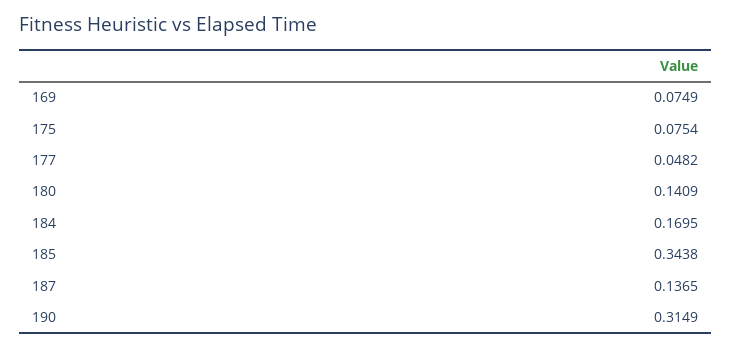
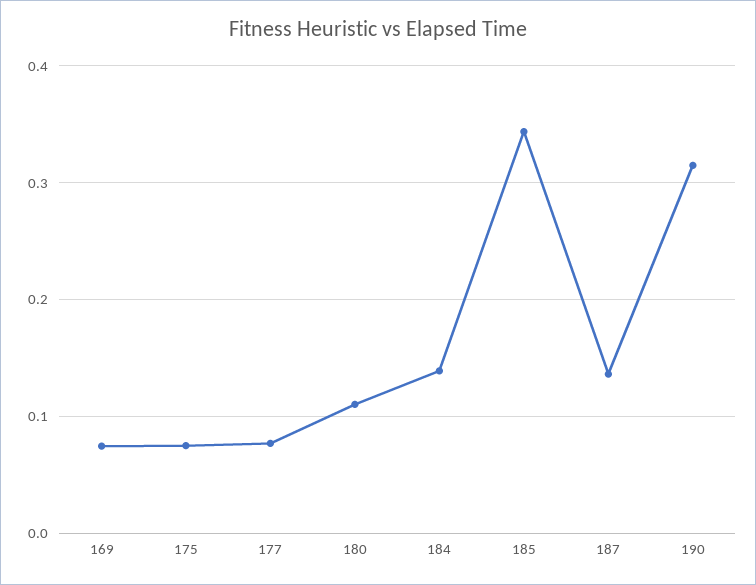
177: 0.0482 -> 0.08
180: 0.1409 -> 0.11
184: 0.1695 -> 0.14

